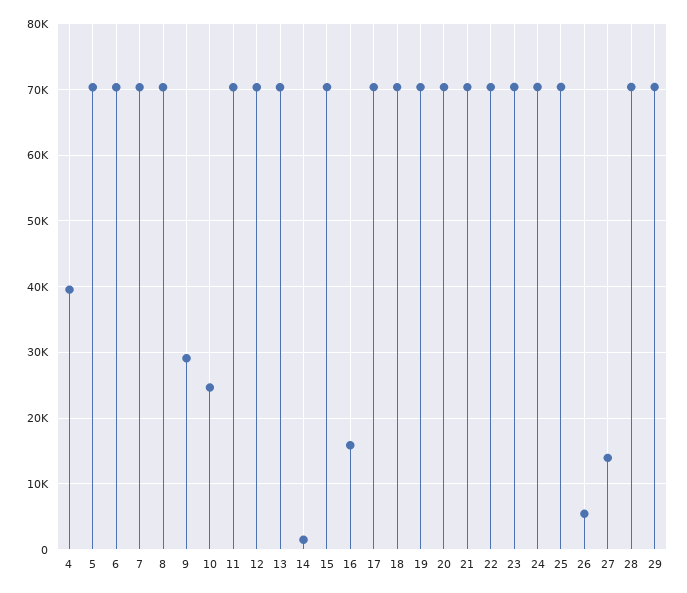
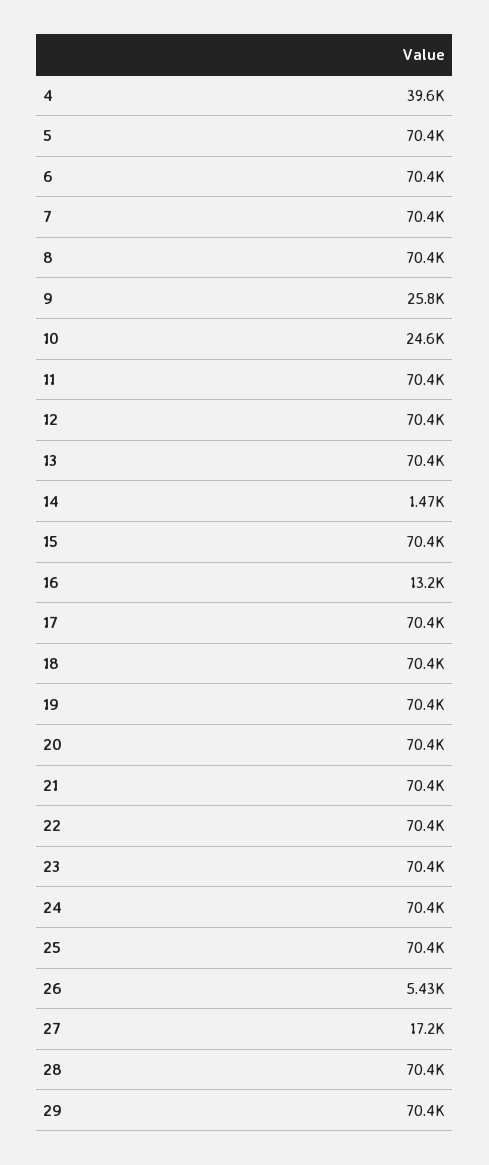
9: 29000 -> 25800
16: 16000 -> 13200
27: 14000 -> 17200

